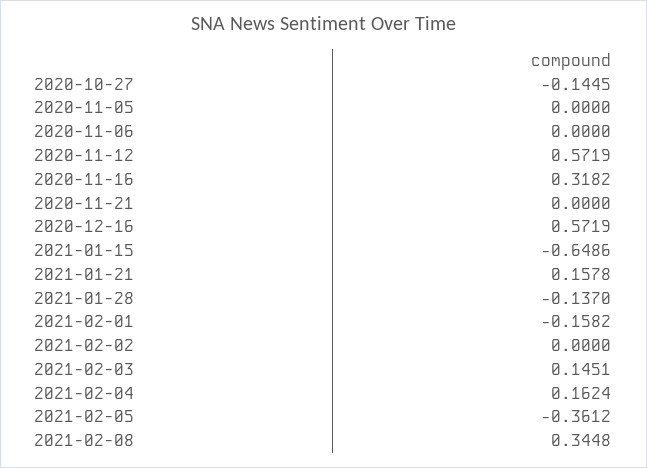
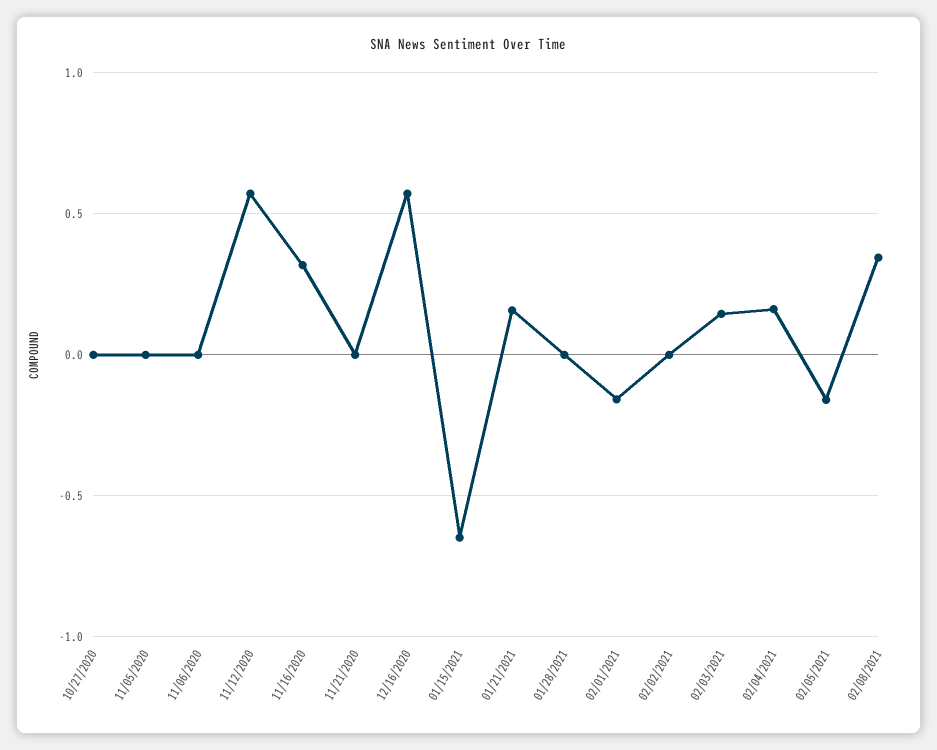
2020-10-27: -0.1445 -> 0
2021-01-28: -0.137 -> 0
2021-02-05: -0.3612 -> -0.15

